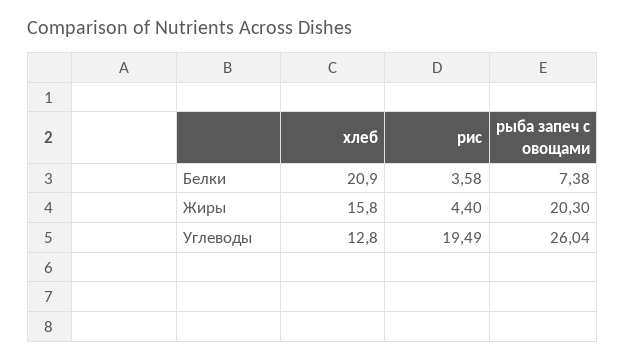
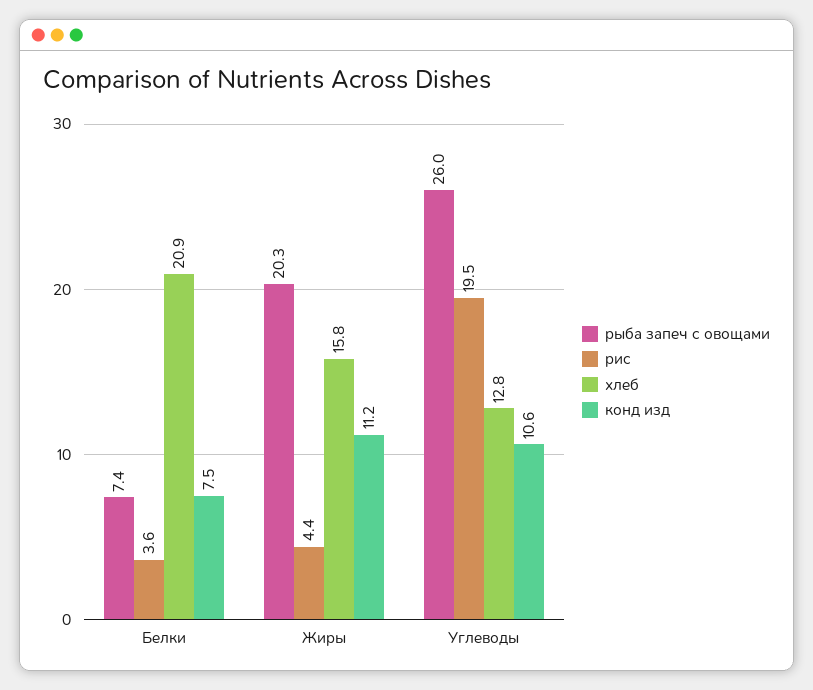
конд изд, Белки: none -> 7.5
конд изд, Жиры: none -> 11.2
конд изд, Углеводы: none -> 10.6

